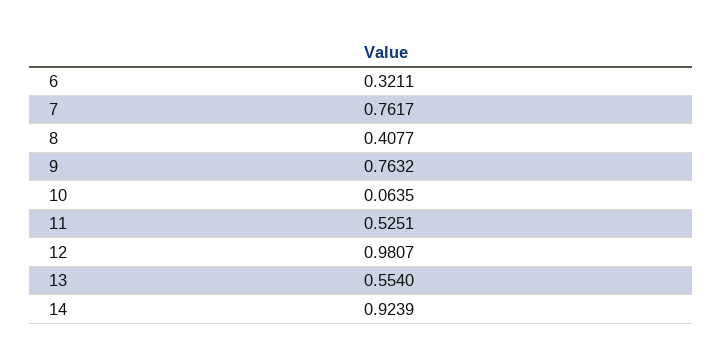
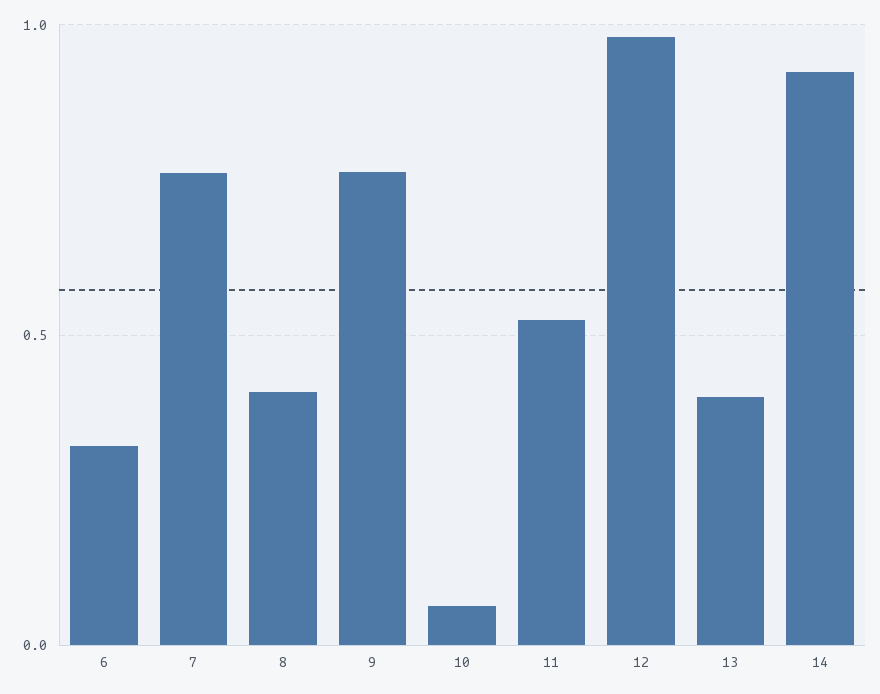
13: 0.554 -> 0.4

